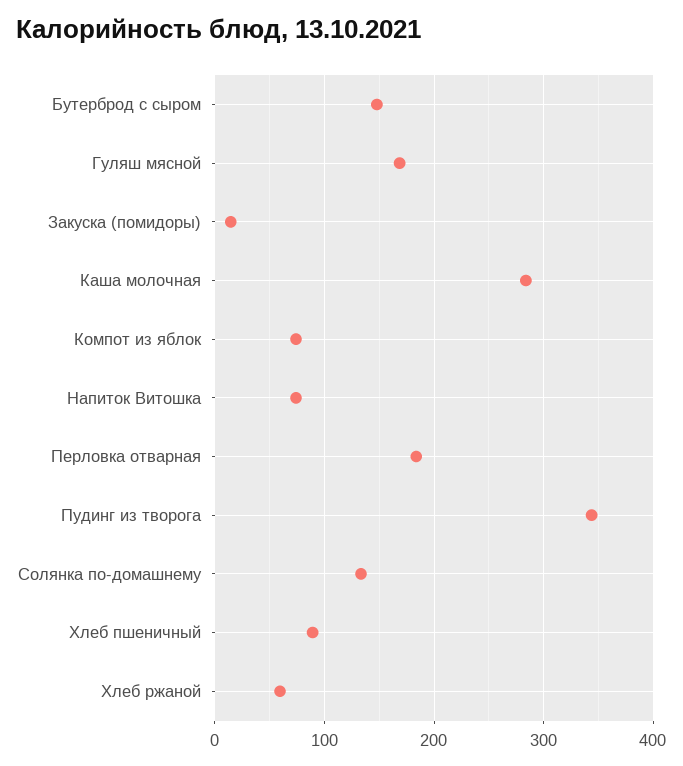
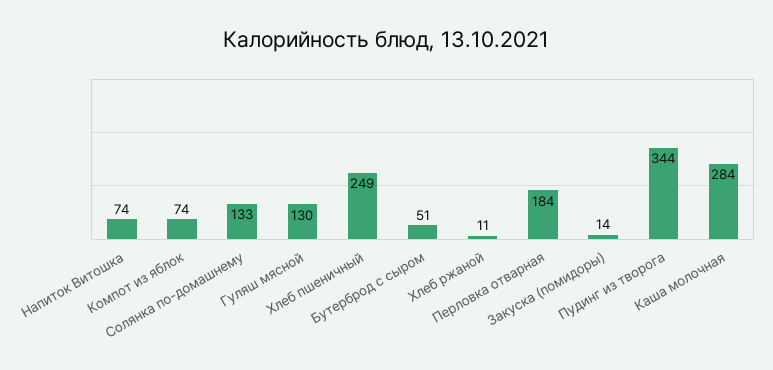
Бутерброд с сыром: 150 -> 51
Гуляш мясной: 170 -> 130
Хлеб пшеничный: 90 -> 249
Хлеб ржаной: 60 -> 11

